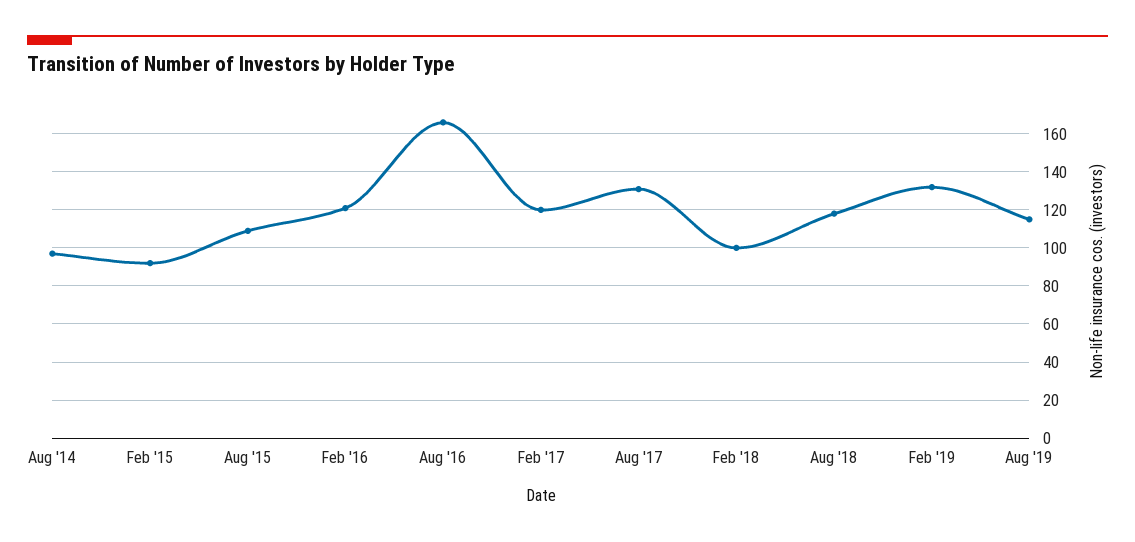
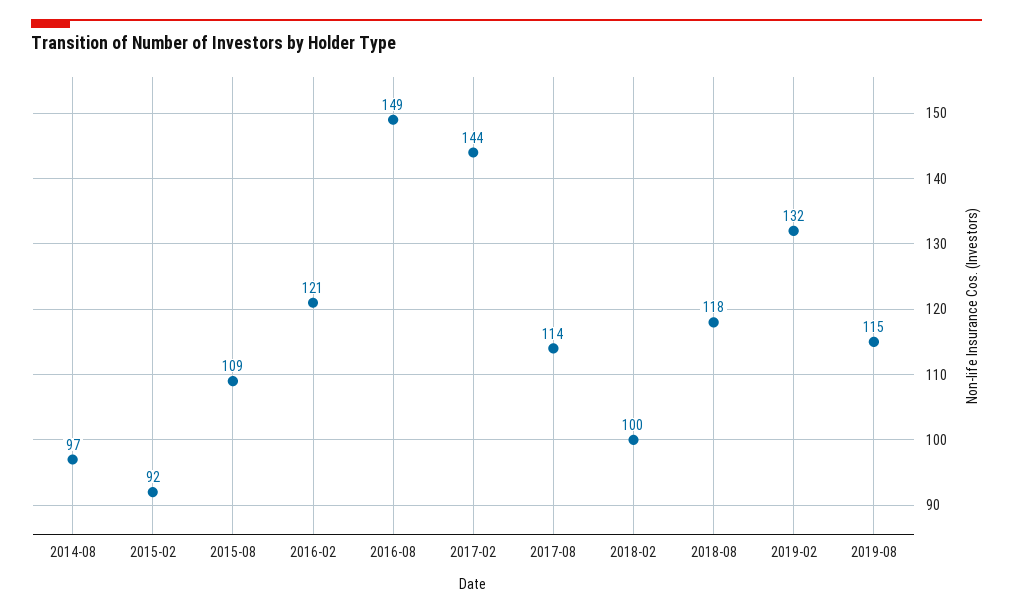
Aug '16: 165 -> 149
Feb '17: 120 -> 144
Aug '17: 130 -> 114

